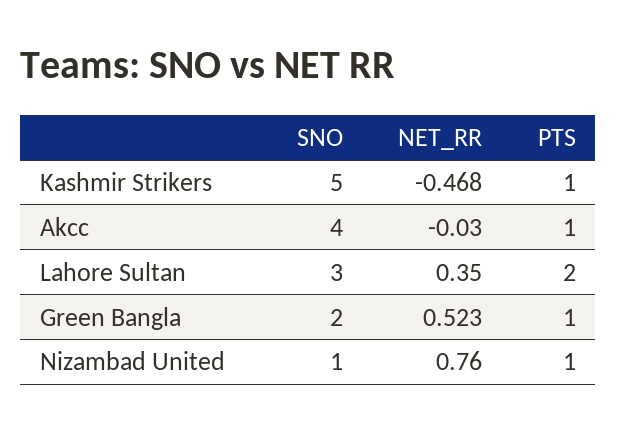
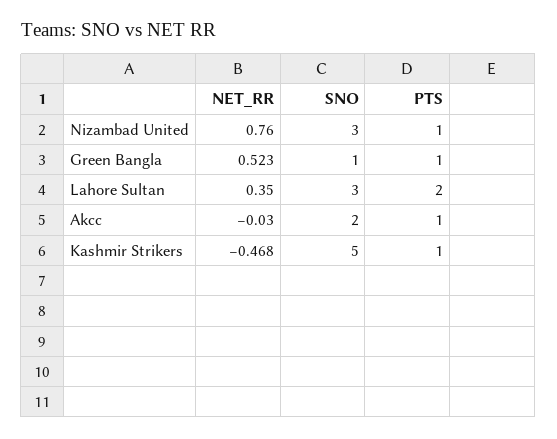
SNO, Akcc: 4 -> 2
SNO, Green Bangla: 2 -> 1
SNO, Nizambad United: 1 -> 3

